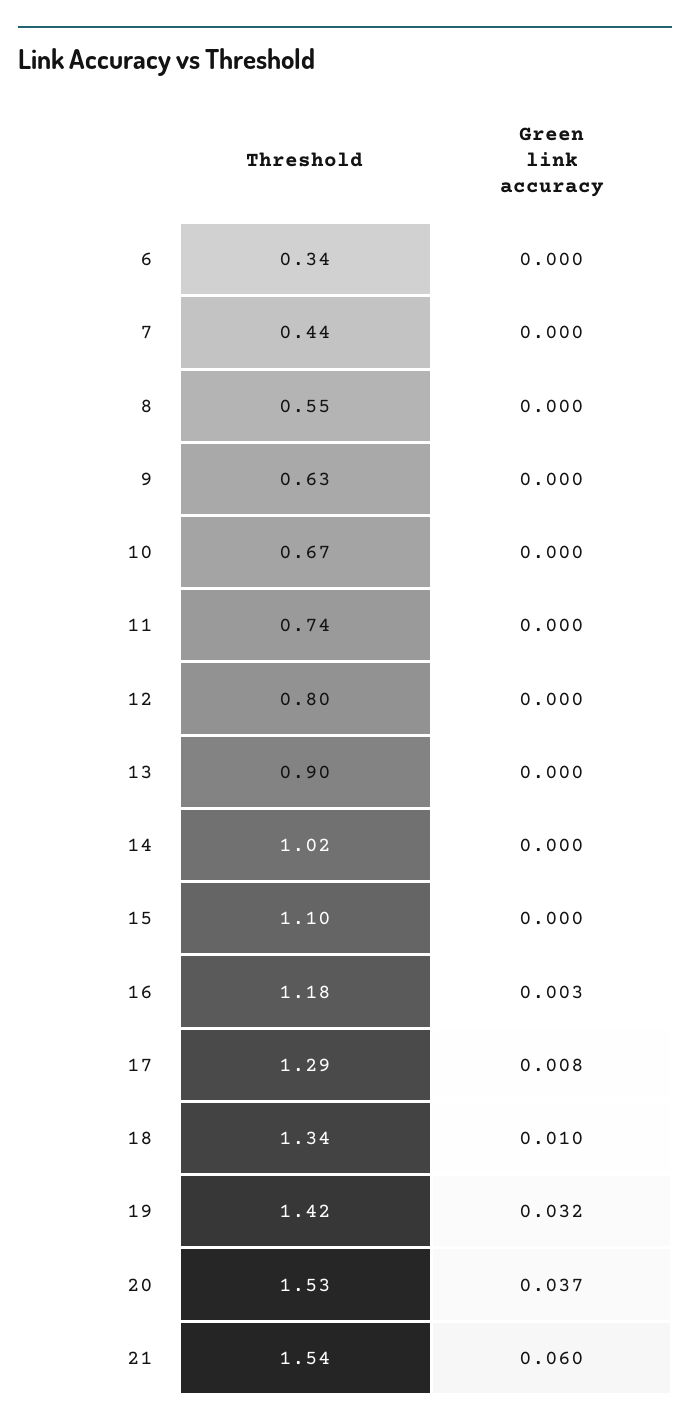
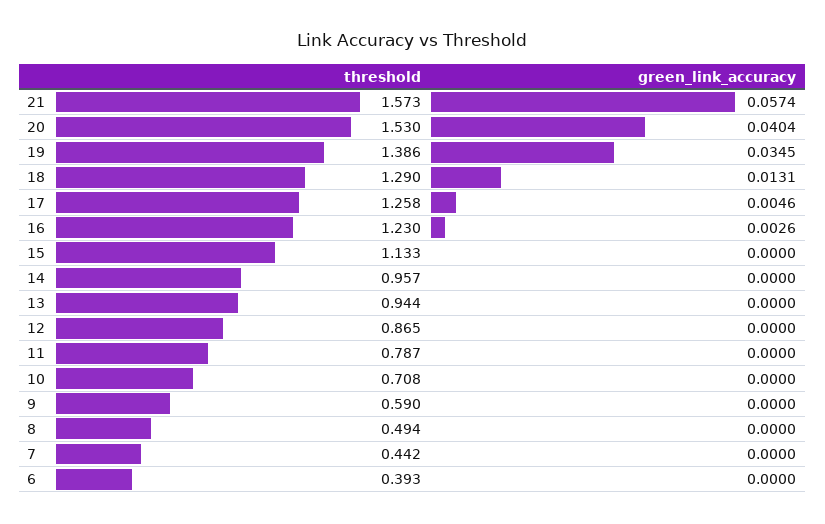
Threshold, 6: 0.34 -> 0.393
Threshold, 8: 0.55 -> 0.494
Threshold, 9: 0.63 -> 0.59
Threshold, 10: 0.67 -> 0.708
Threshold, 11: 0.74 -> 0.787
Threshold, 12: 0.8 -> 0.865
Threshold, 13: 0.9 -> 0.944
Threshold, 14: 1.02 -> 0.957
Threshold, 15: 1.1 -> 1.133
Threshold, 16: 1.18 -> 1.23
Threshold, 17: 1.29 -> 1.258
Green link accuracy, 17: 0.008 -> 0.0046
Threshold, 18: 1.34 -> 1.29
Green link accuracy, 18: 0.01 -> 0.0131
Threshold, 19: 1.42 -> 1.386
Green link accuracy, 19: 0.032 -> 0.0345
Green link accuracy, 20: 0.037 -> 0.0404
Threshold, 21: 1.54 -> 1.573
Green link accuracy, 21: 0.06 -> 0.0574

